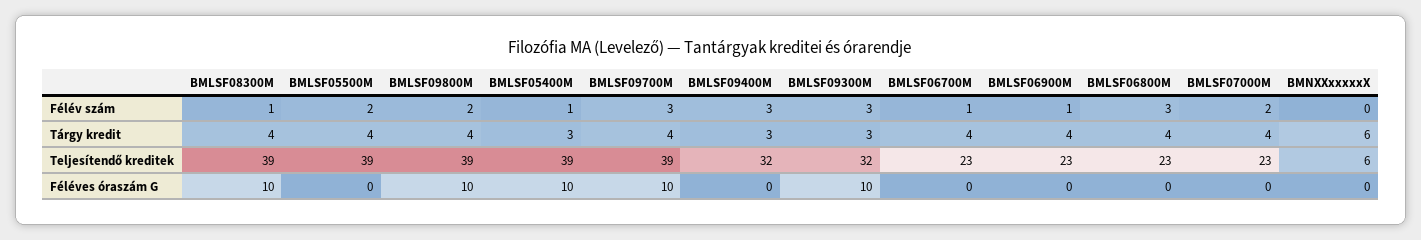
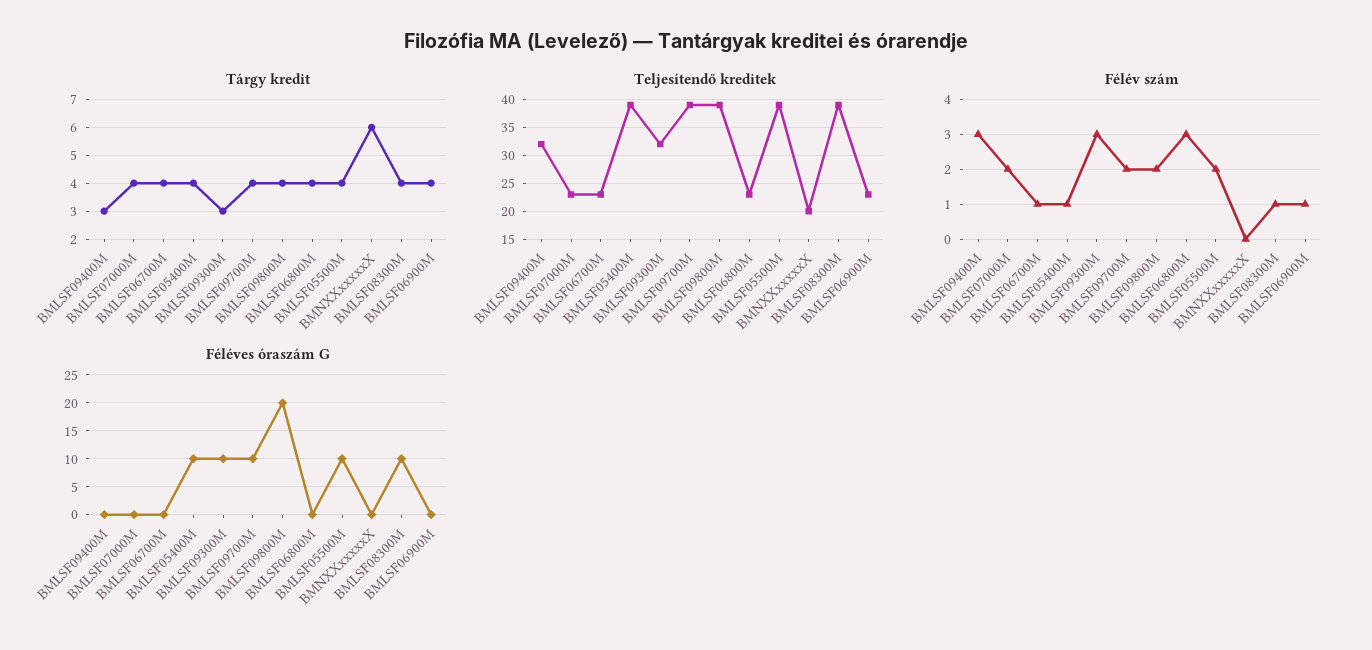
Félév szám, BMLSF09700M: 3 -> 2
Tárgy kredit, BMLSF05400M: 3 -> 4
Teljesítendő kreditek, BMNXXxxxxxX: 6 -> 20
Féléves óraszám G, BMLSF05500M: 0 -> 10
Féléves óraszám G, BMLSF09800M: 10 -> 20

